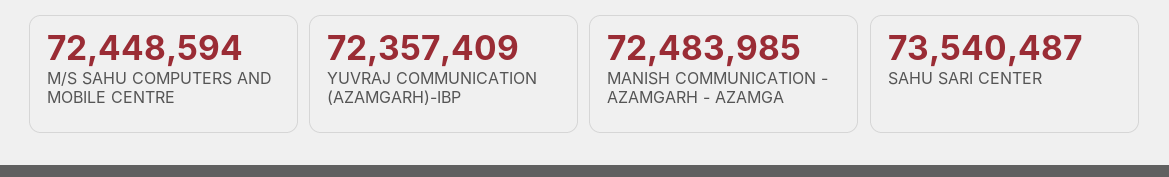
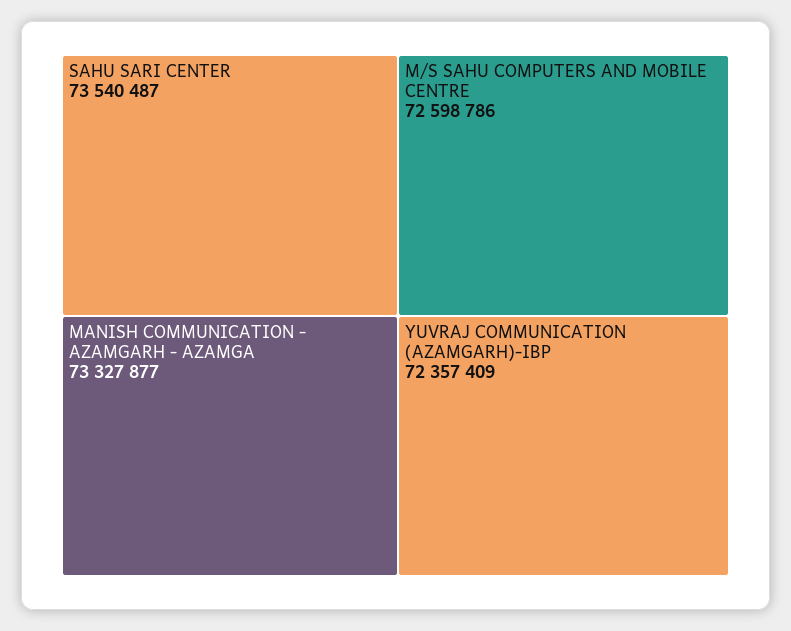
M/S SAHU COMPUTERS AND MOBILE CENTRE: 72448594 -> 72598786
MANISH COMMUNICATION - AZAMGARH - AZAMGA: 72483985 -> 73327877

